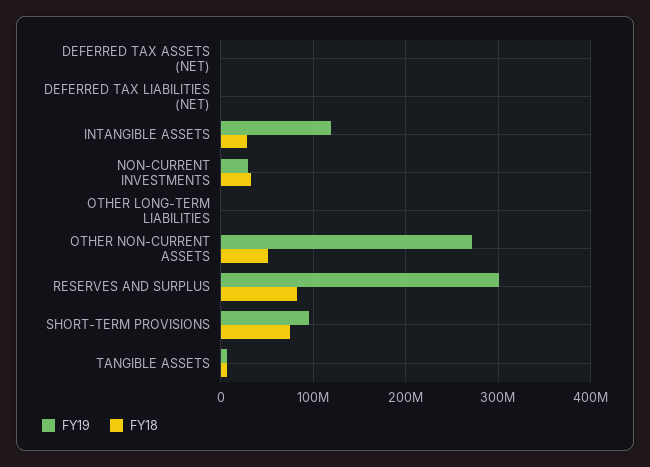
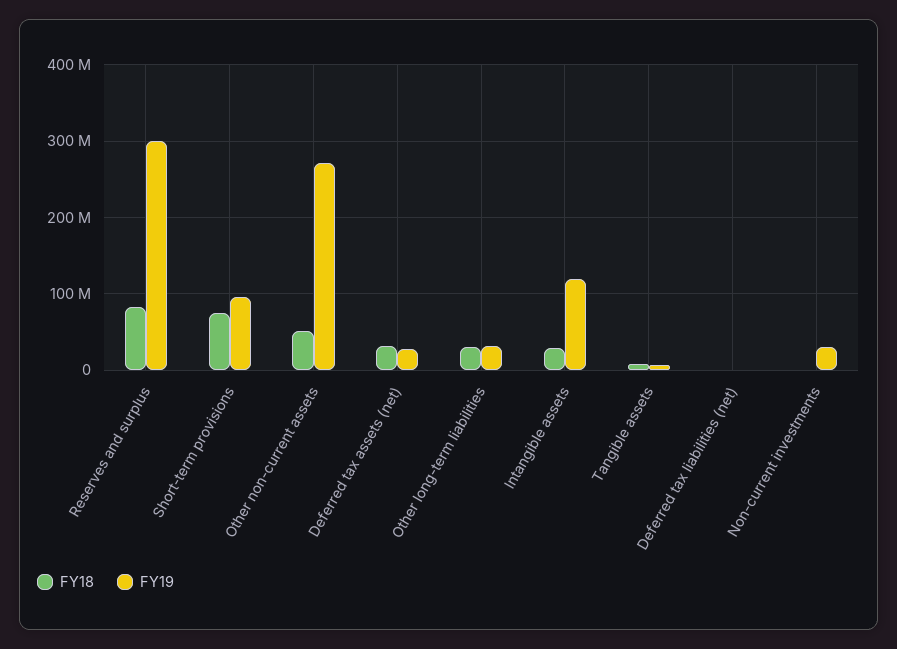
FY19, DEFERRED TAX ASSETS (NET): 0 -> 30000000
FY18, DEFERRED TAX ASSETS (NET): 0 -> 30000000
FY18, NON-CURRENT INVESTMENTS: 30000000 -> 0
FY19, OTHER LONG-TERM LIABILITIES: 0 -> 30000000
FY18, OTHER LONG-TERM LIABILITIES: 0 -> 30000000

